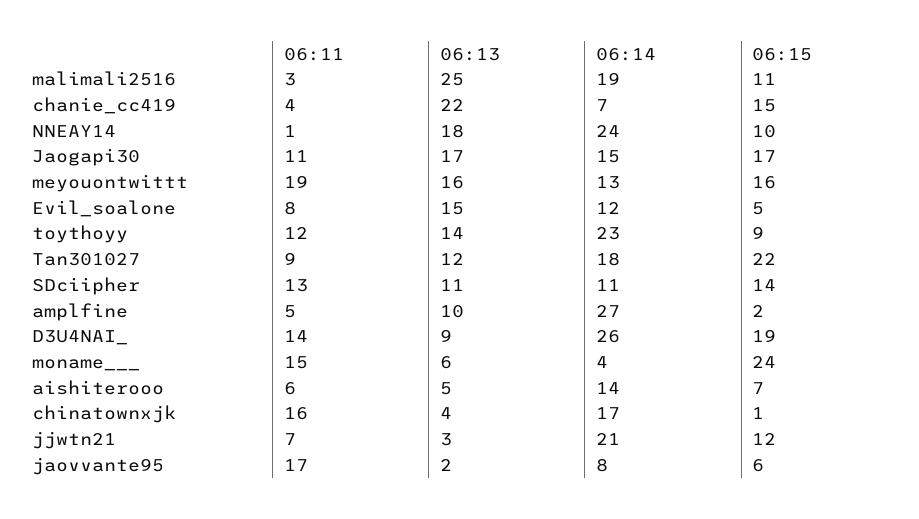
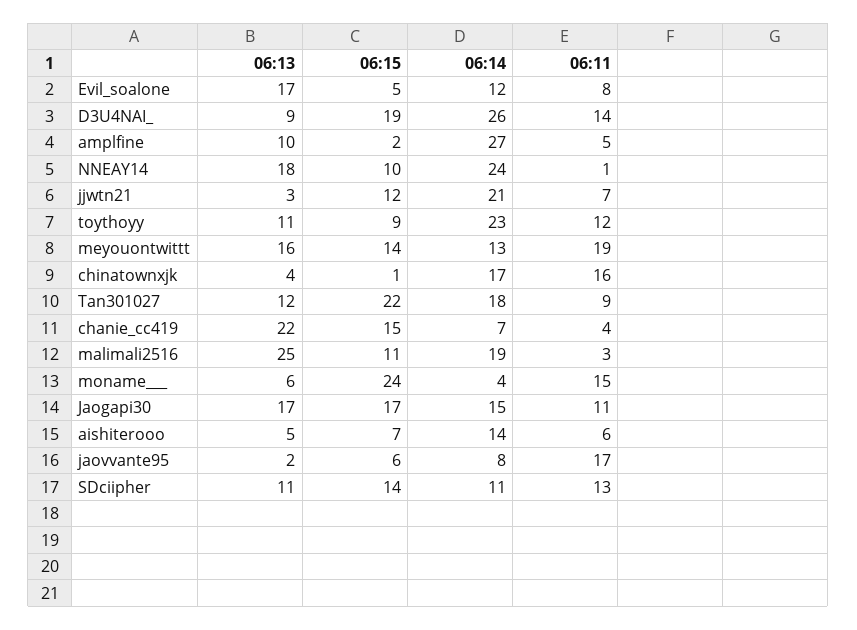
06:15, meyouontwittt: 16 -> 14
06:13, Evil_soalone: 15 -> 17
06:13, toythoyy: 14 -> 11

